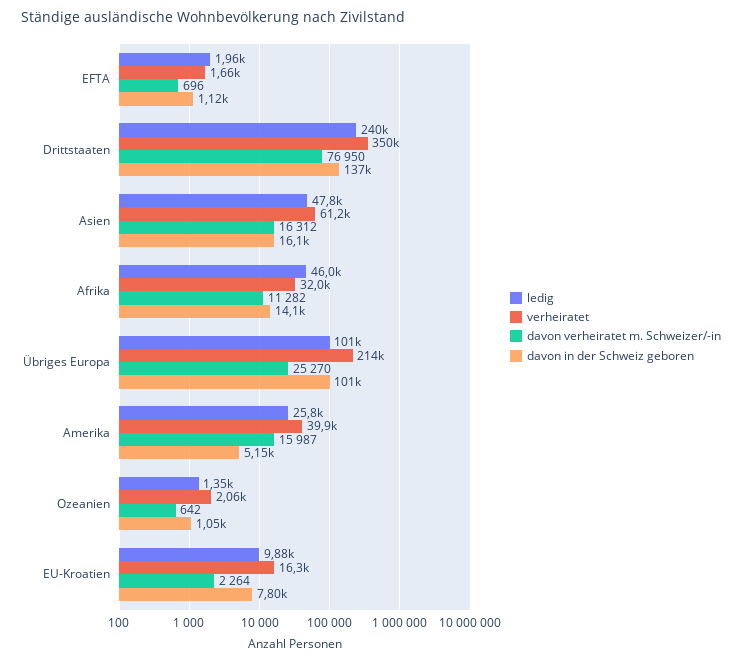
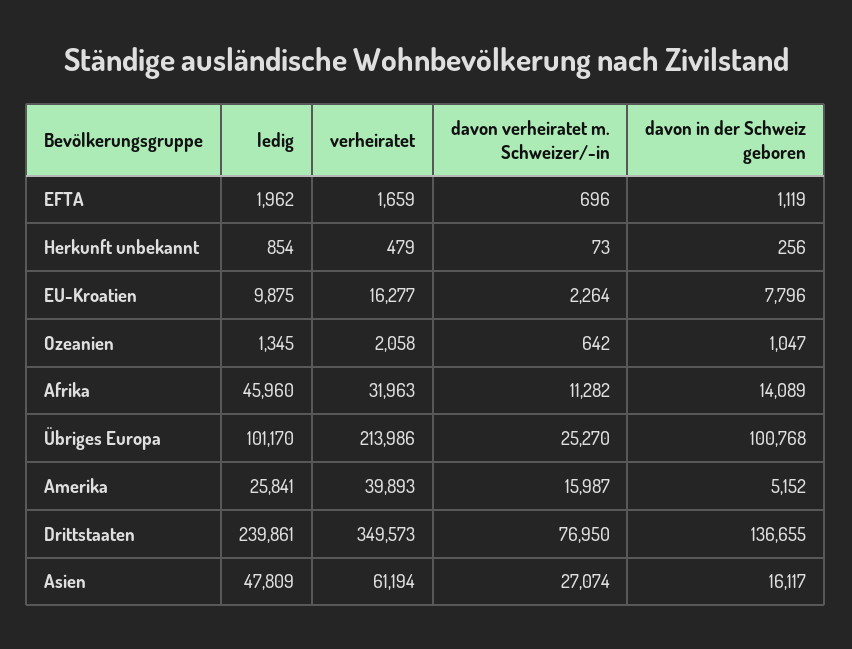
davon verheiratet m. Schweizer/-in, Asien: 16312 -> 27074
ledig, Herkunft unbekannt: none -> 854
verheiratet, Herkunft unbekannt: none -> 479
davon verheiratet m. Schweizer/-in, Herkunft unbekannt: none -> 73
davon in der Schweiz geboren, Herkunft unbekannt: none -> 256

